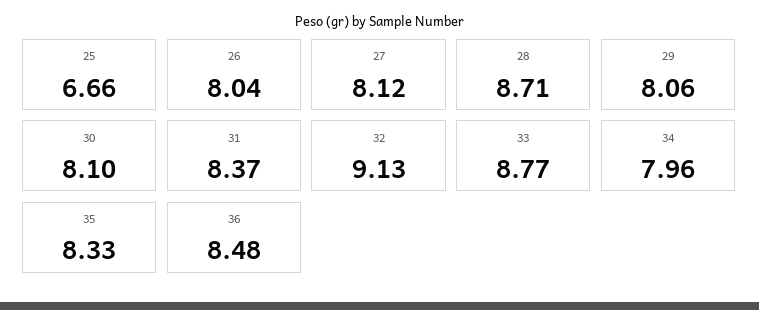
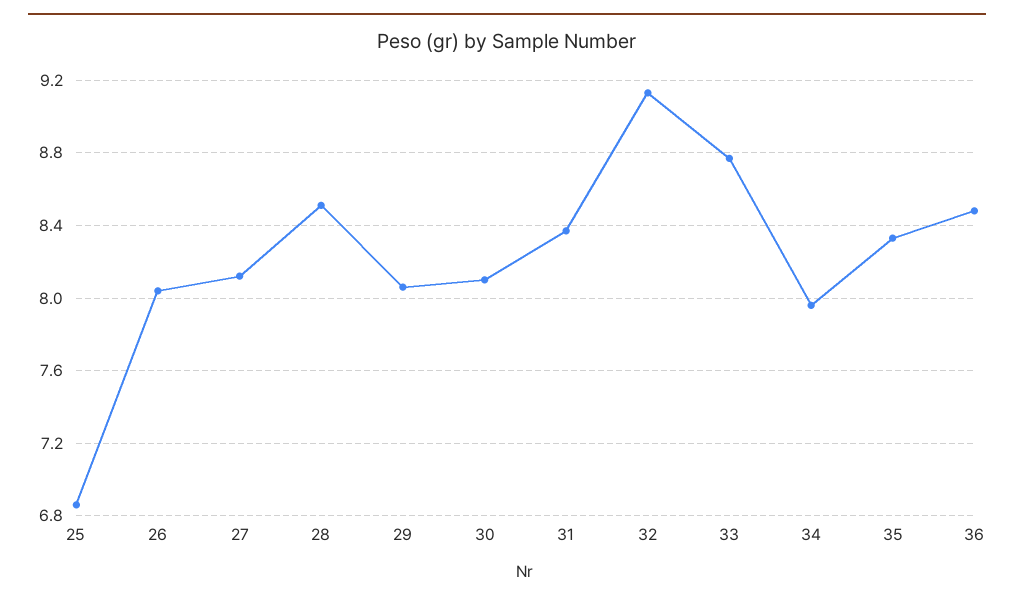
25: 6.66 -> 6.85
28: 8.71 -> 8.5

